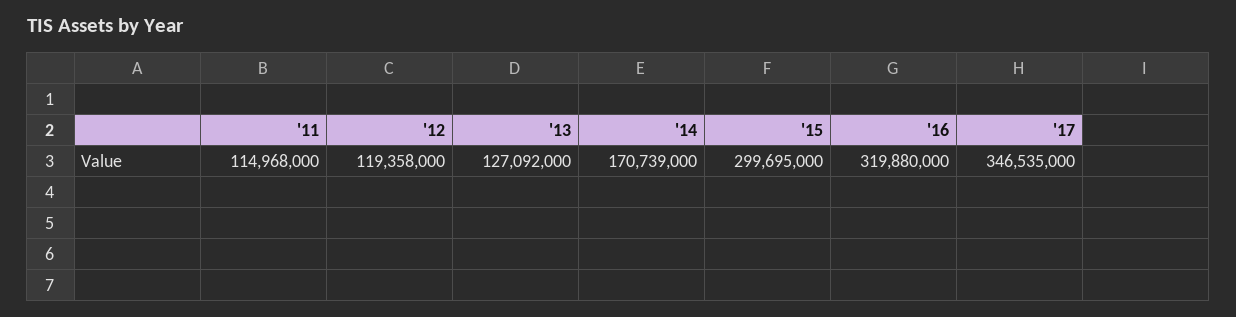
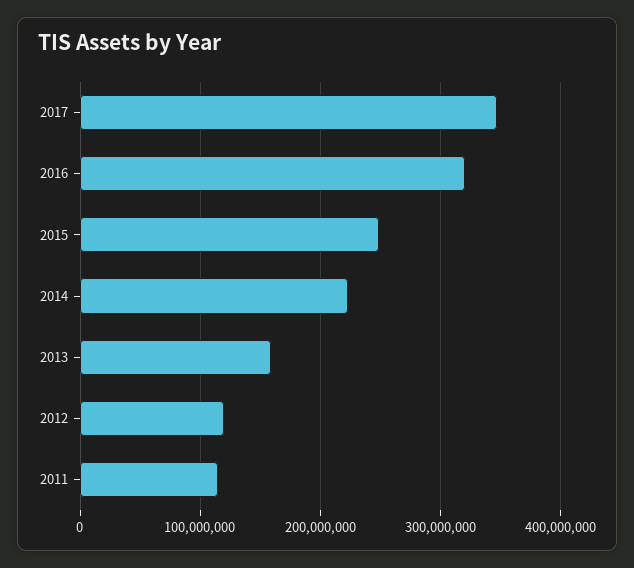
'13: 127092000 -> 160000000
'14: 170739000 -> 220000000
'15: 299695000 -> 250000000

